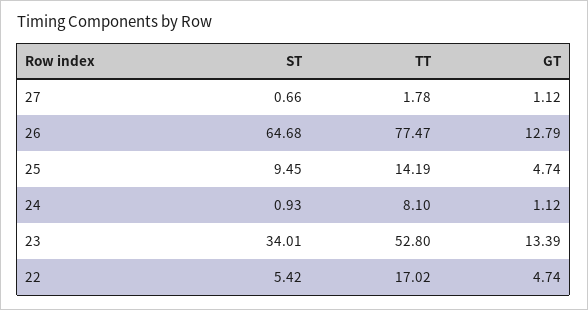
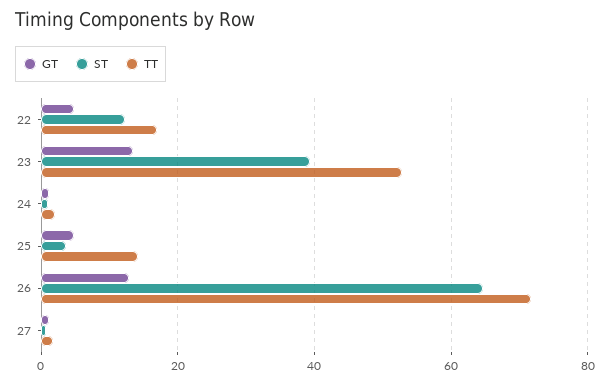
TT, 26: 77.47 -> 72
ST, 25: 9.45 -> 4
TT, 24: 8.1 -> 2
ST, 23: 34.01 -> 40
ST, 22: 5.42 -> 12

